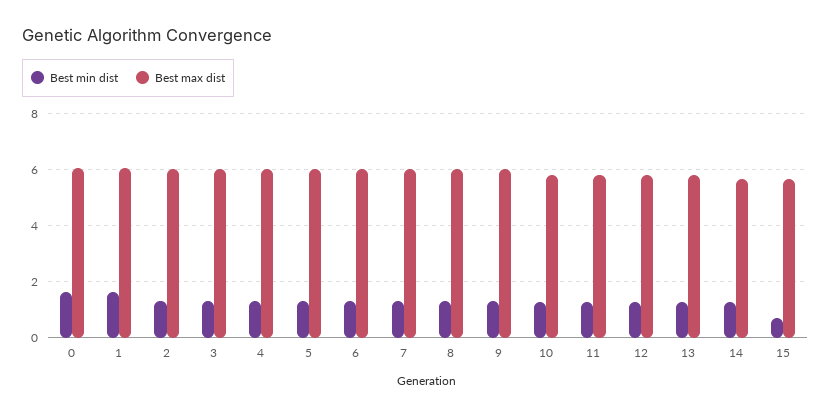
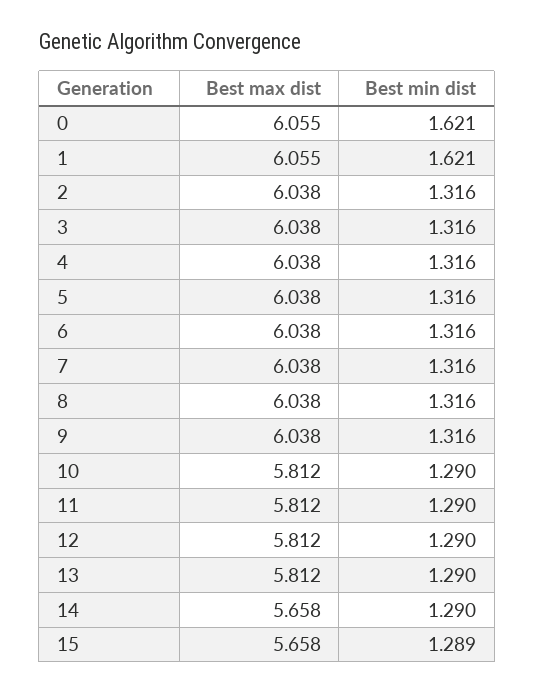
Best min dist, 15: 0.75 -> 1.289

